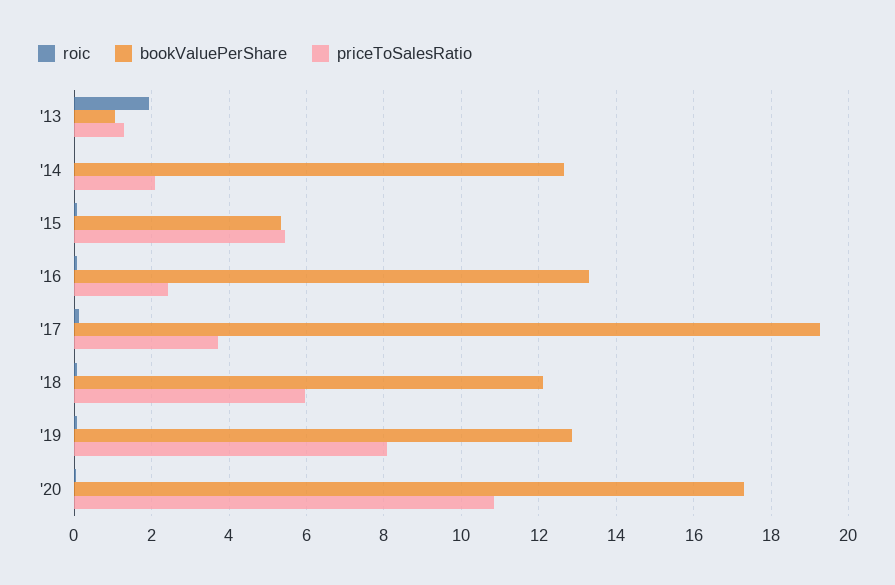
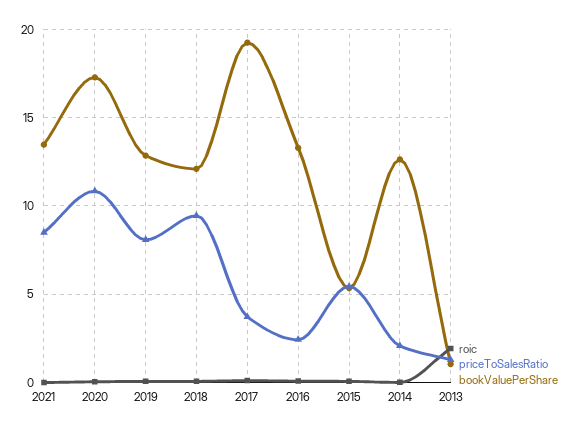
priceToSalesRatio, '18: 6 -> 9.5
roic, 2021: none -> 0
priceToSalesRatio, 2021: none -> 8.5
bookValuePerShare, 2021: none -> 13.5

